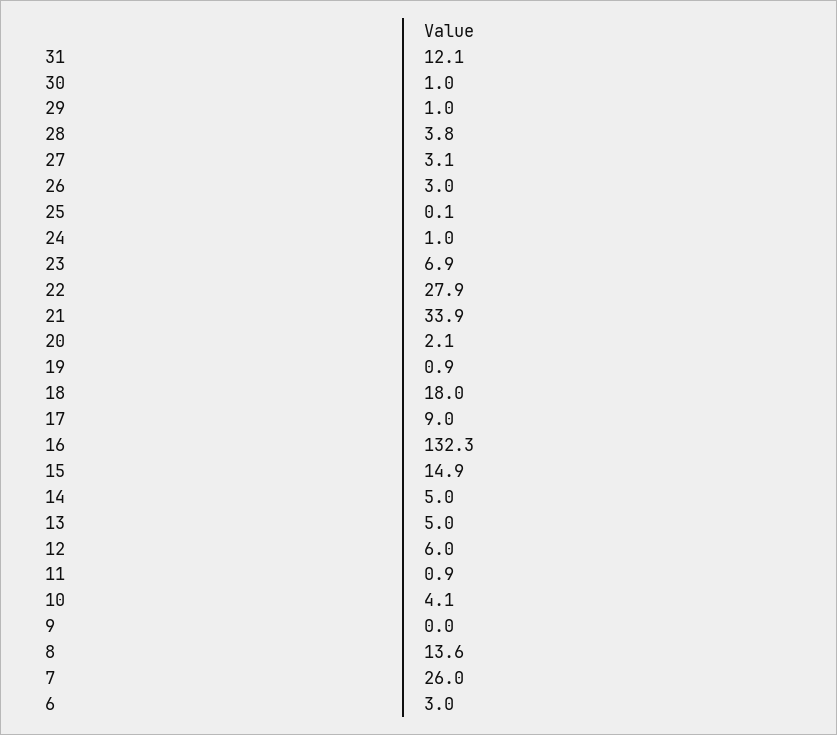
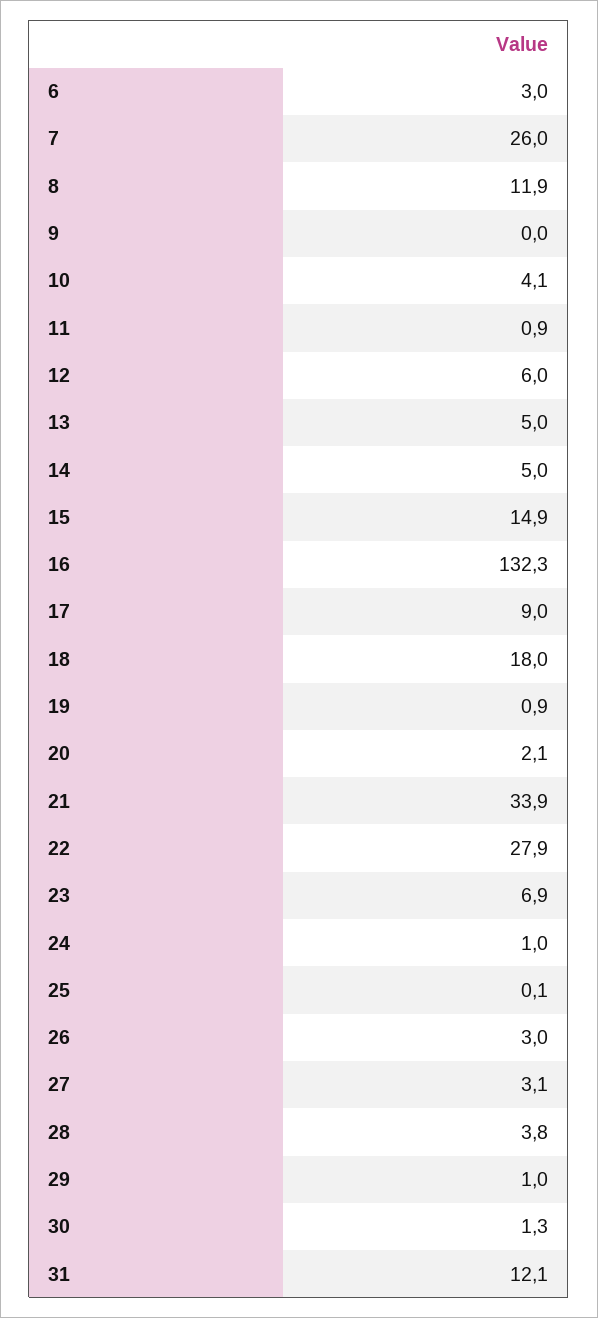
30: 1 -> 1.3
8: 13.6 -> 11.9

